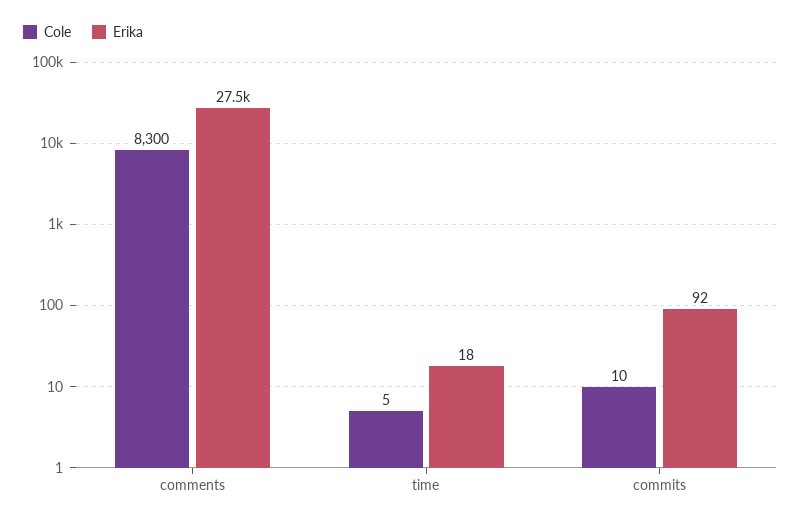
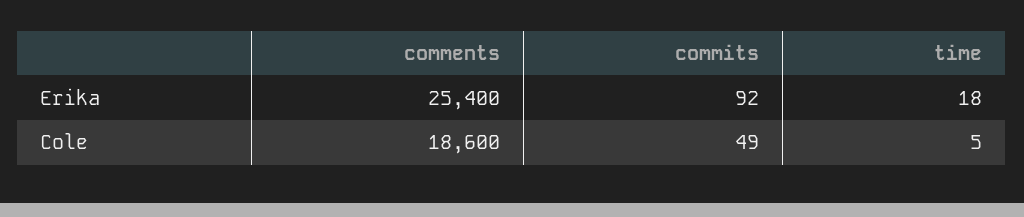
Cole, comments: 8300 -> 18600
Erika, comments: 27500 -> 25400
Cole, commits: 10 -> 49

